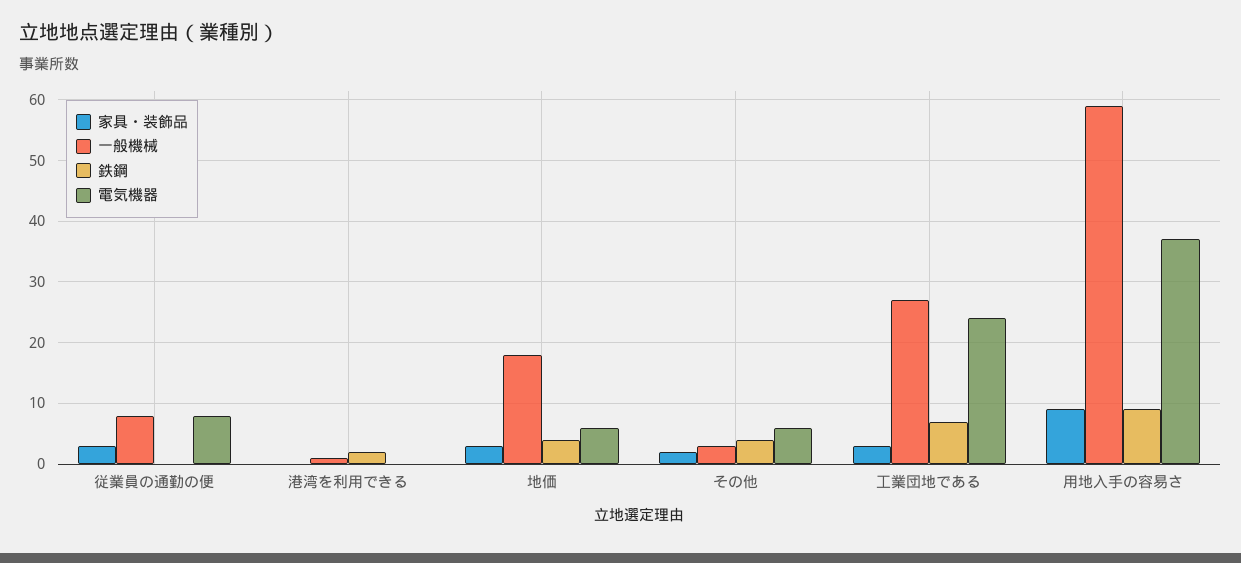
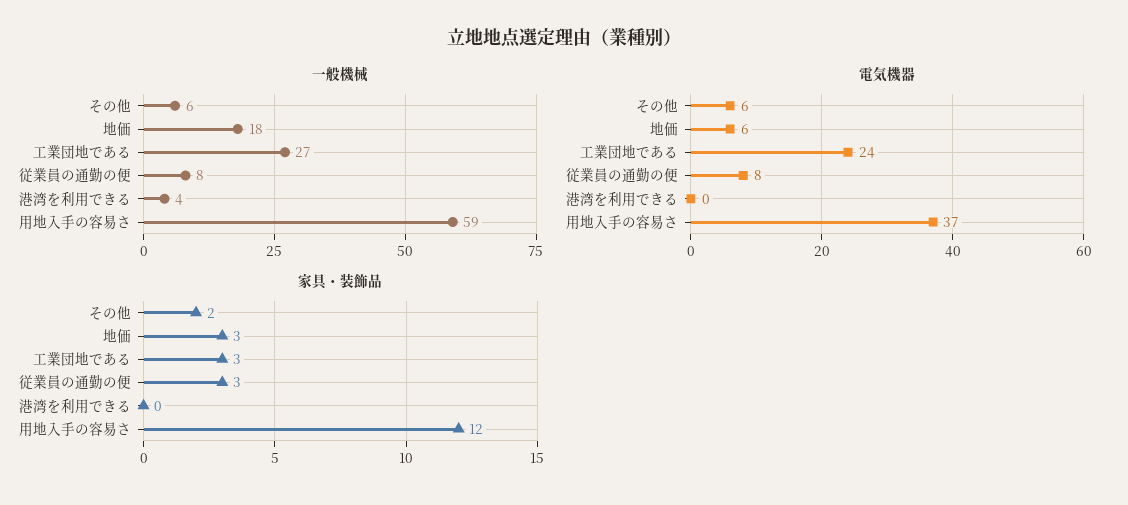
鉄鋼, 従業員の通勤の便: 0 -> none
一般機械, 港湾を利用できる: 1 -> 4
鉄鋼, 港湾を利用できる: 2 -> none
鉄鋼, 地価: 4 -> none
一般機械, その他: 3 -> 6
鉄鋼, その他: 4 -> none
鉄鋼, 工業団地である: 7 -> none
家具・装飾品, 用地入手の容易さ: 9 -> 12
鉄鋼, 用地入手の容易さ: 9 -> none

